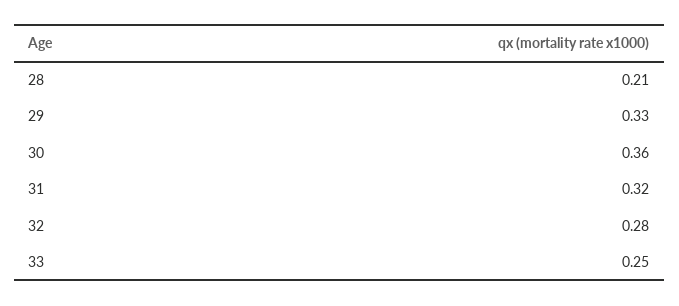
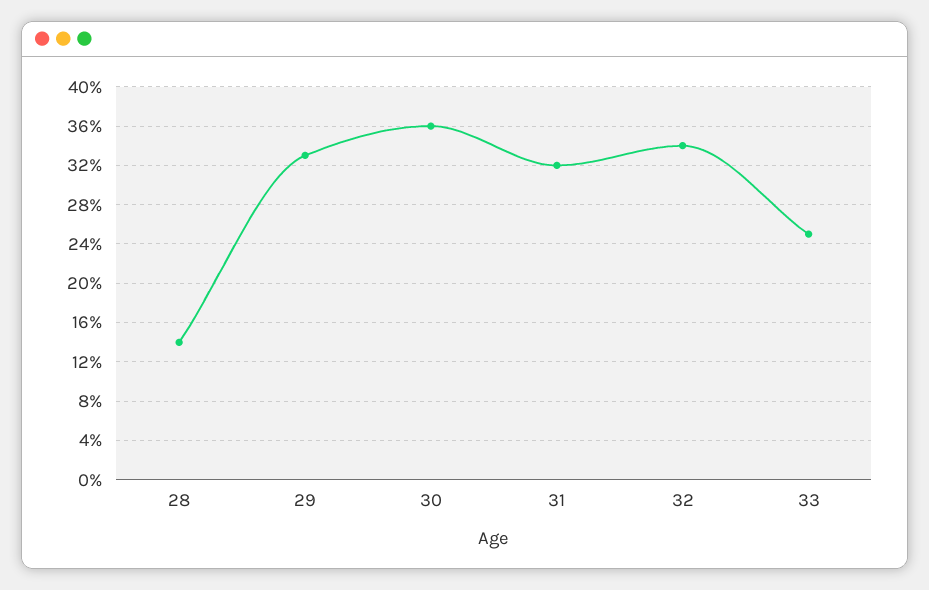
28: 0.21 -> 0.14
32: 0.28 -> 0.34

